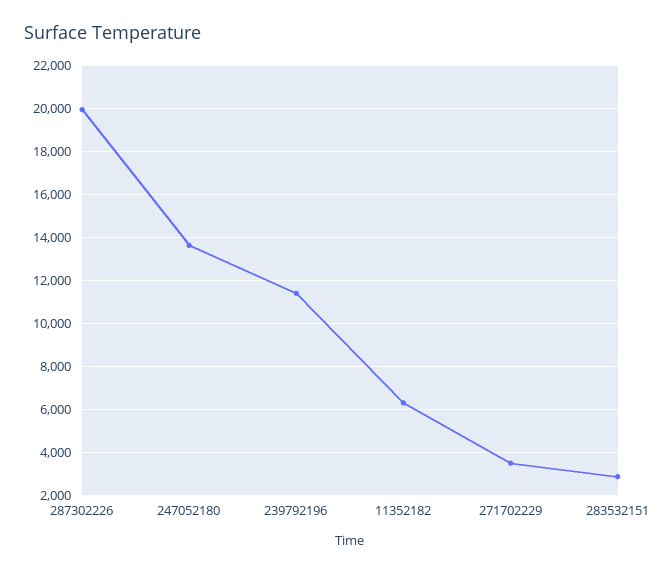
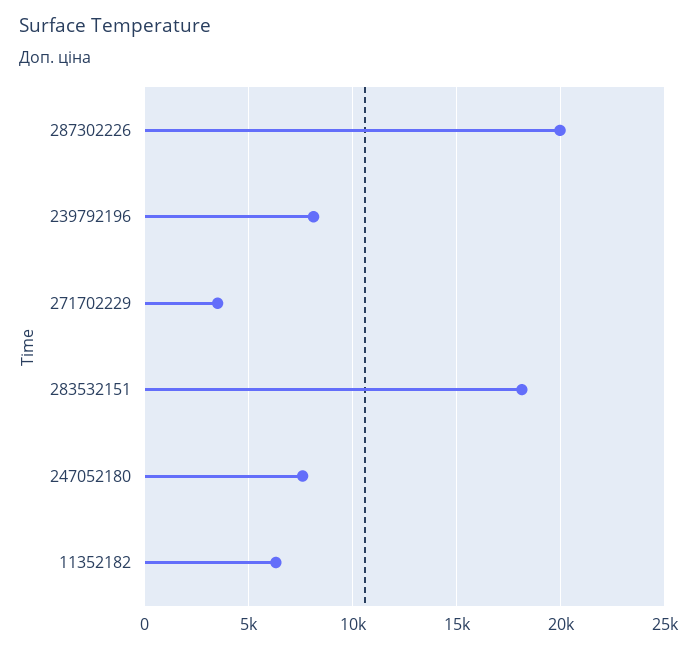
247052180: 13500 -> 7500
239792196: 11500 -> 8000
283532151: 3000 -> 18000

